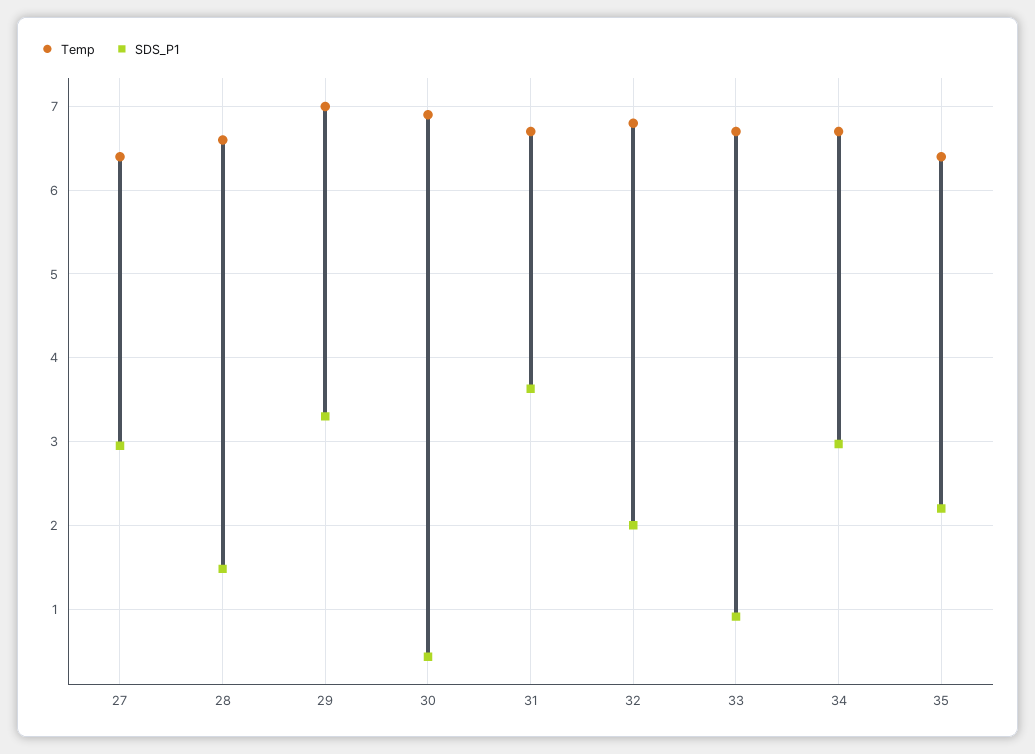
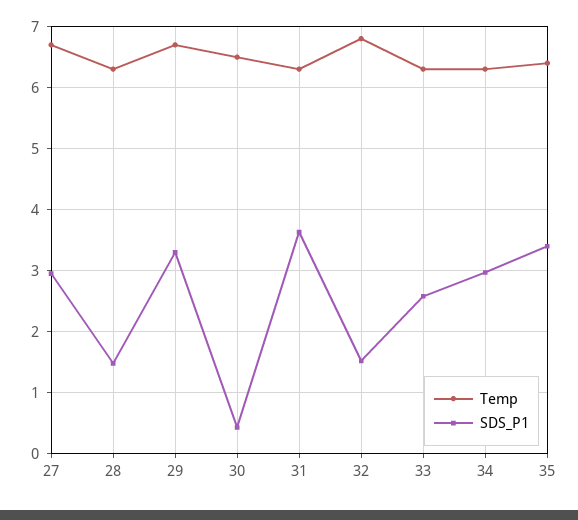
Temp, 27: 6.4 -> 6.7
Temp, 28: 6.6 -> 6.3
Temp, 29: 7 -> 6.7
Temp, 30: 6.9 -> 6.5
Temp, 31: 6.7 -> 6.3
SDS_P1, 32: 2 -> 1.5
Temp, 33: 6.7 -> 6.3
SDS_P1, 33: 0.9 -> 2.6
Temp, 34: 6.7 -> 6.3
SDS_P1, 35: 2.2 -> 3.4

